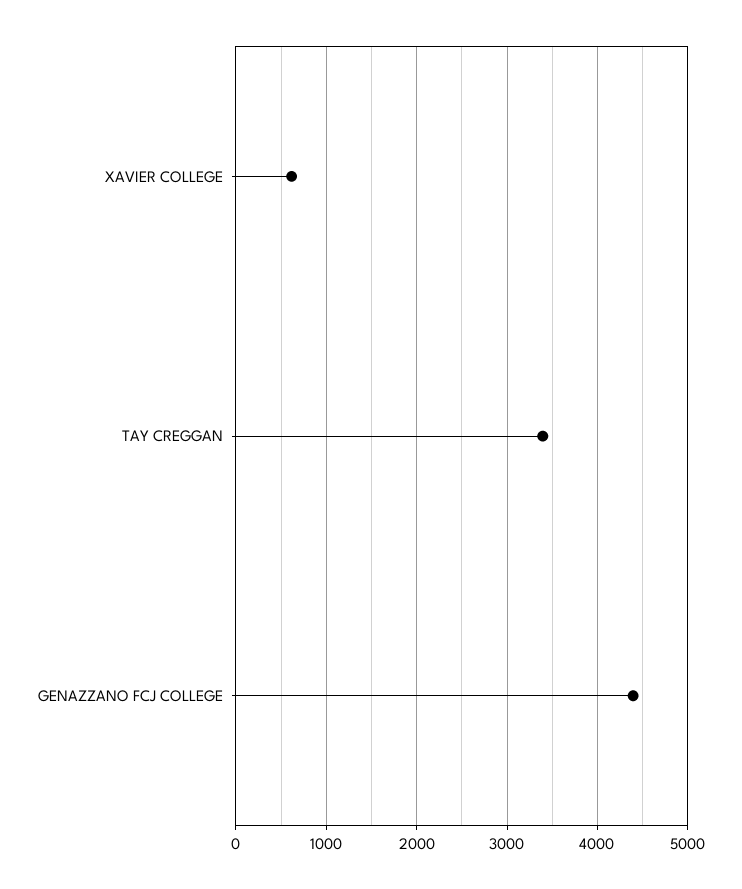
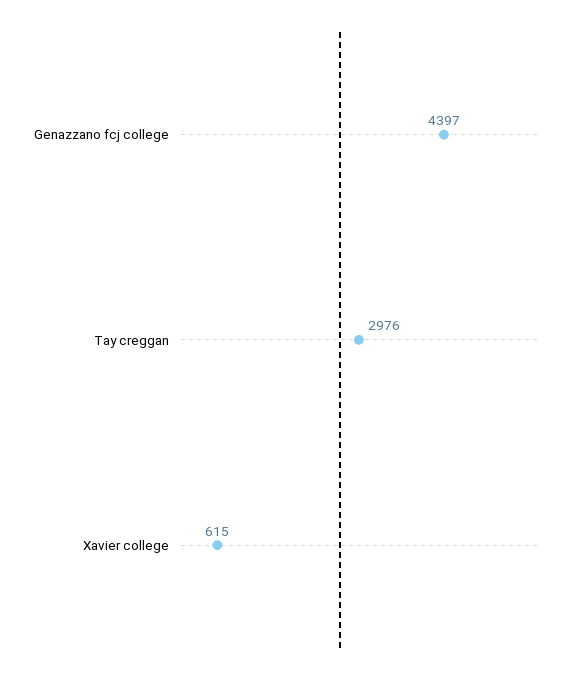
TAY CREGGAN: 3400 -> 2976

